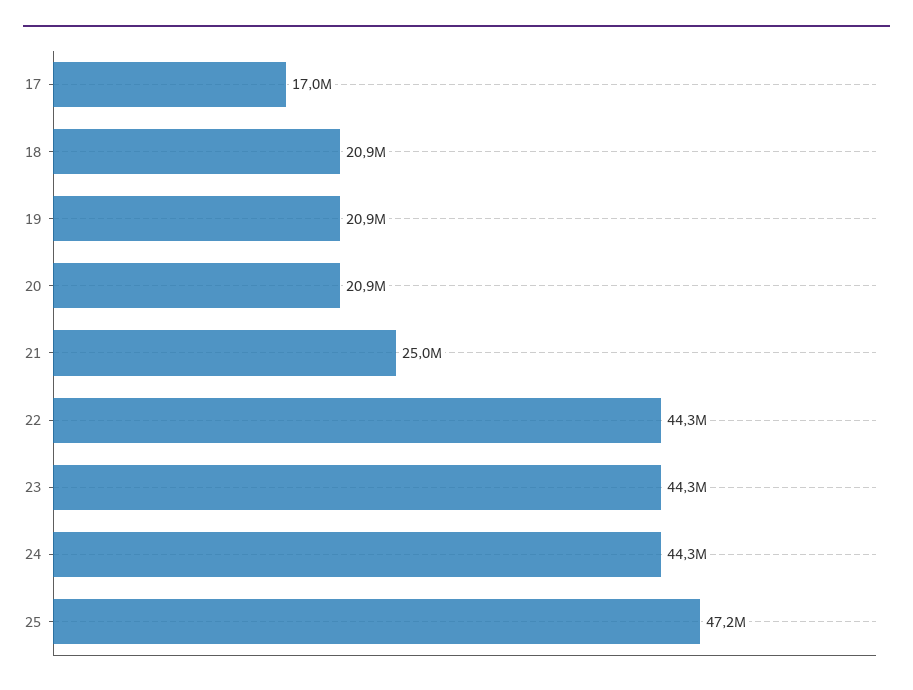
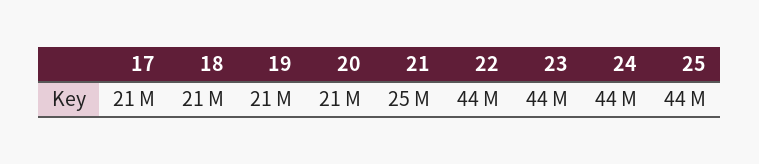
17: 17000000 -> 21000000
25: 47200000 -> 44000000

